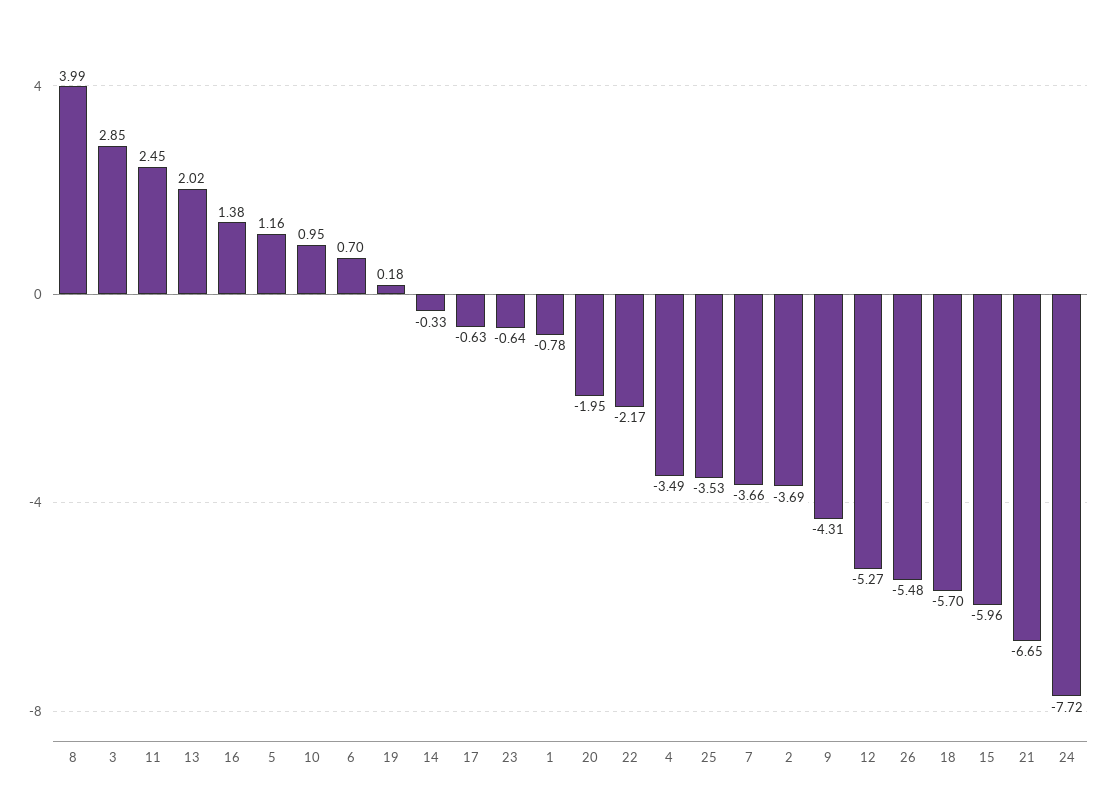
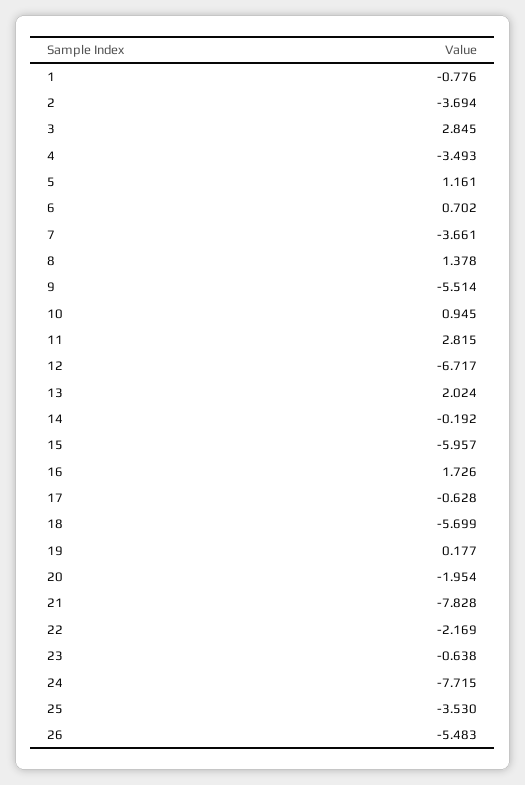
8: 3.99 -> 1.378
11: 2.45 -> 2.815
16: 1.38 -> 1.726
14: -0.33 -> -0.192
9: -4.31 -> -5.514
12: -5.27 -> -6.717
21: -6.65 -> -7.828

